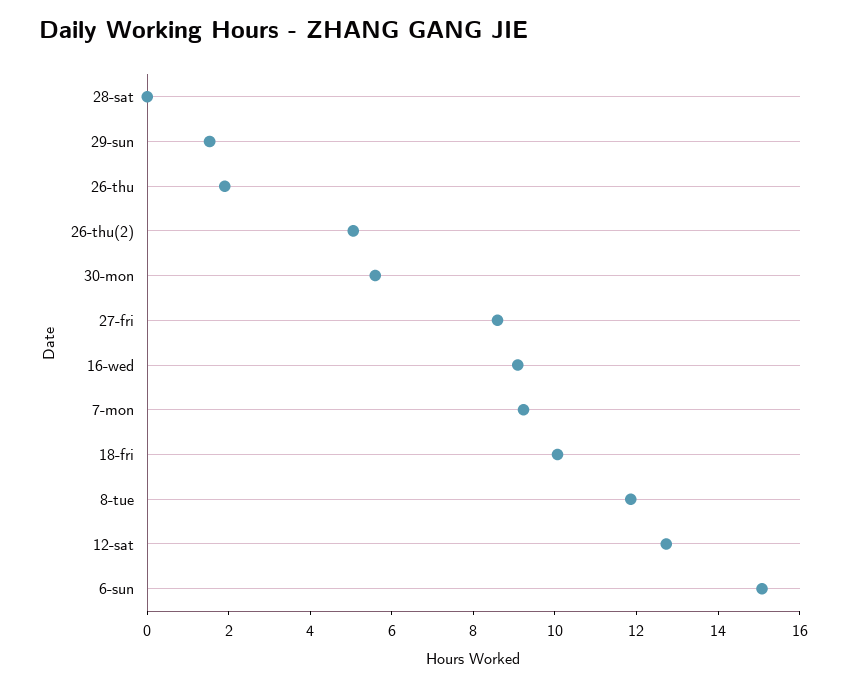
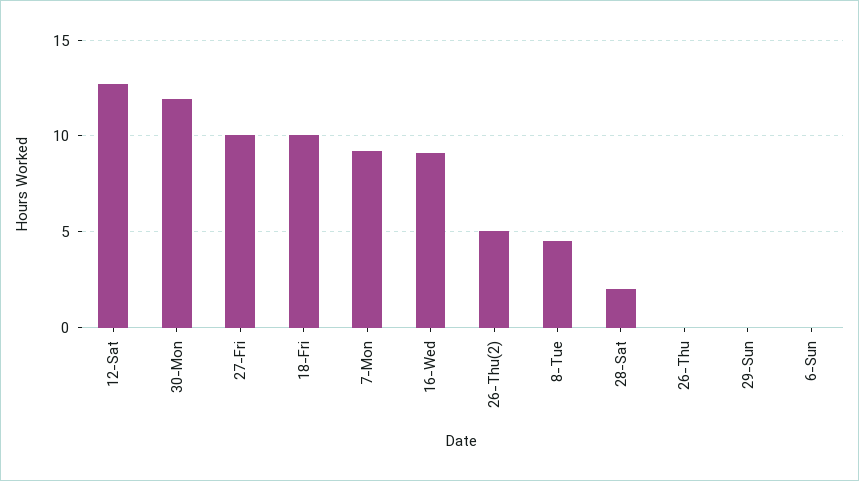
28-sat: 0 -> 2
29-sun: 1.5 -> 0
26-thu: 2 -> 0
30-mon: 5.5 -> 12
27-fri: 8.5 -> 10
8-tue: 12 -> 4.5
6-sun: 15 -> 0

